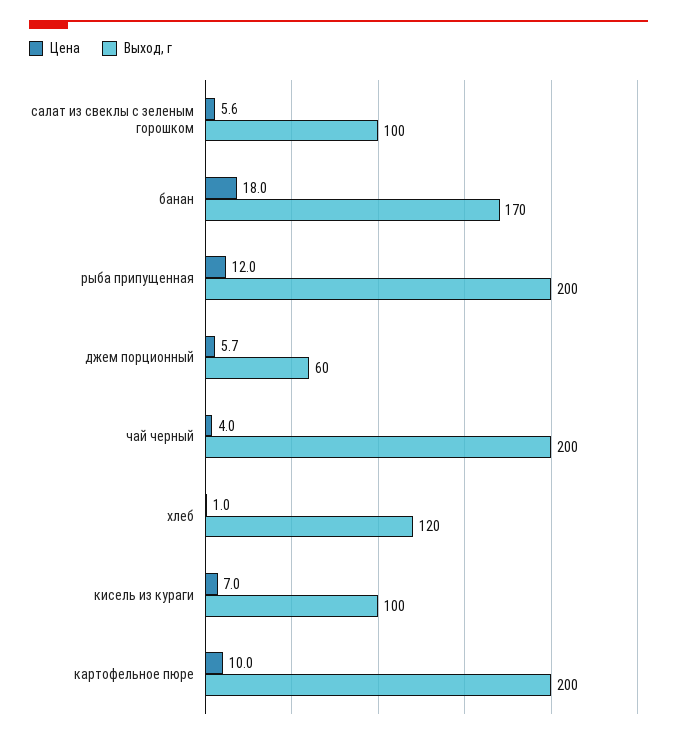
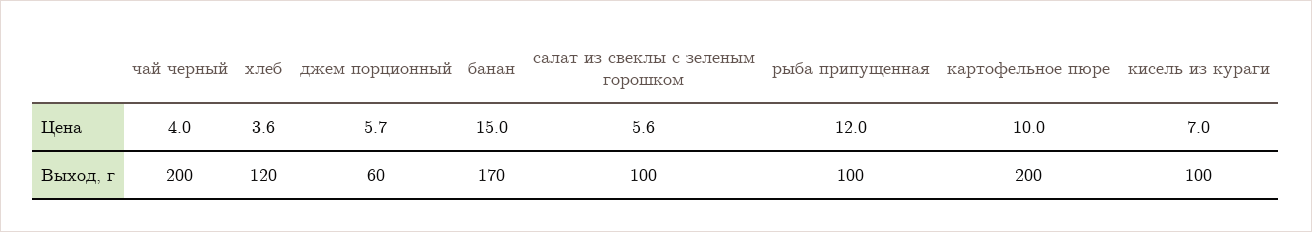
Цена, банан: 18 -> 15
Выход, г, рыба припущенная: 200 -> 100
Цена, хлеб: 1 -> 3.6

